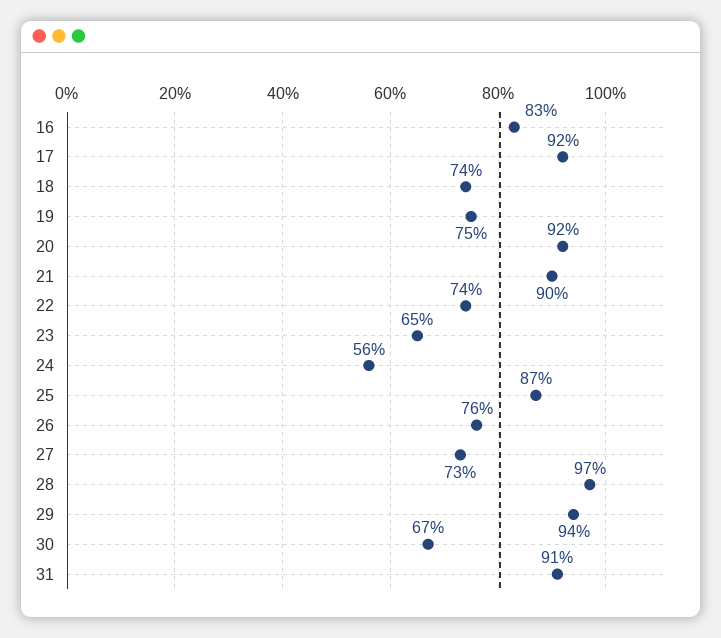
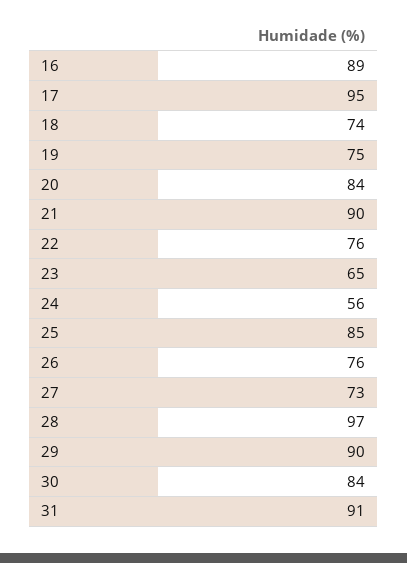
16: 83 -> 89
17: 92 -> 95
20: 92 -> 84
22: 74 -> 76
25: 87 -> 85
29: 94 -> 90
30: 67 -> 84

